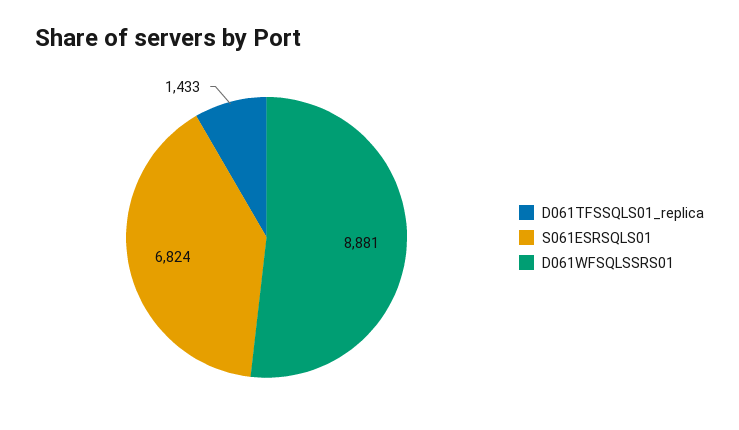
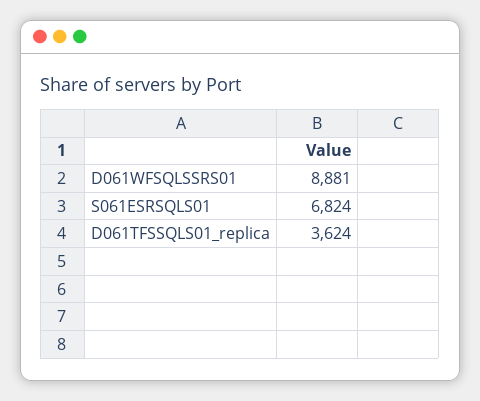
D061TFSSQLS01_replica: 1433 -> 3624

